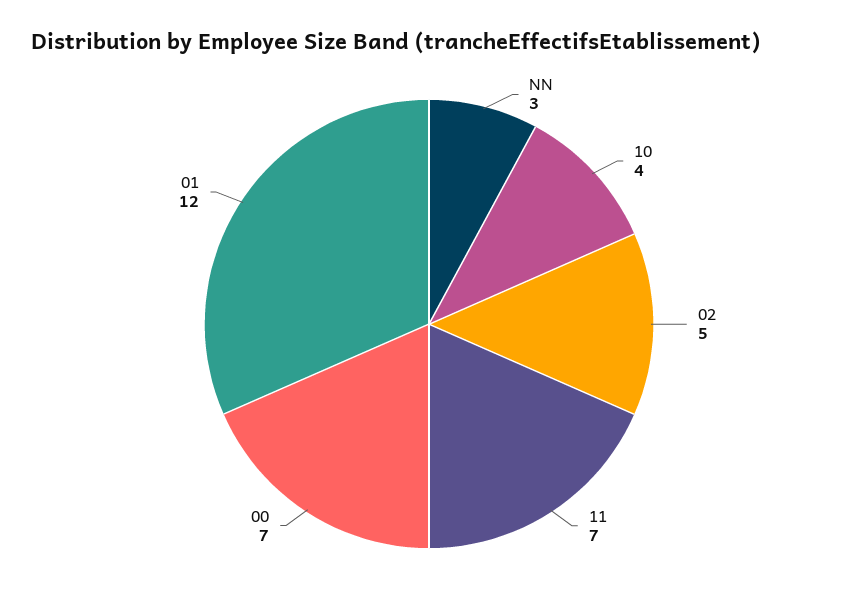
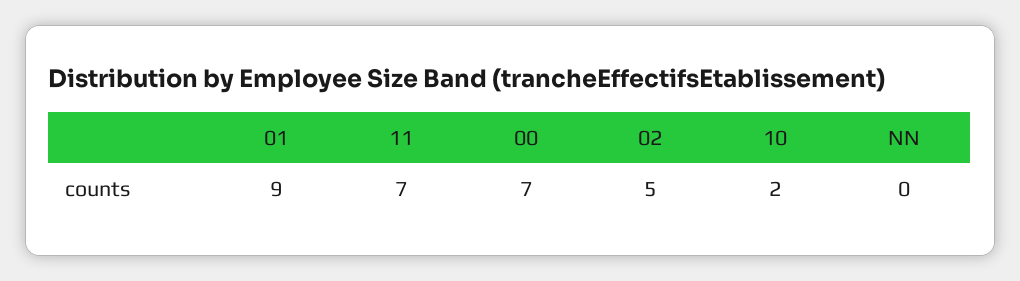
NN: 3 -> 0
10: 4 -> 2
01: 12 -> 9

